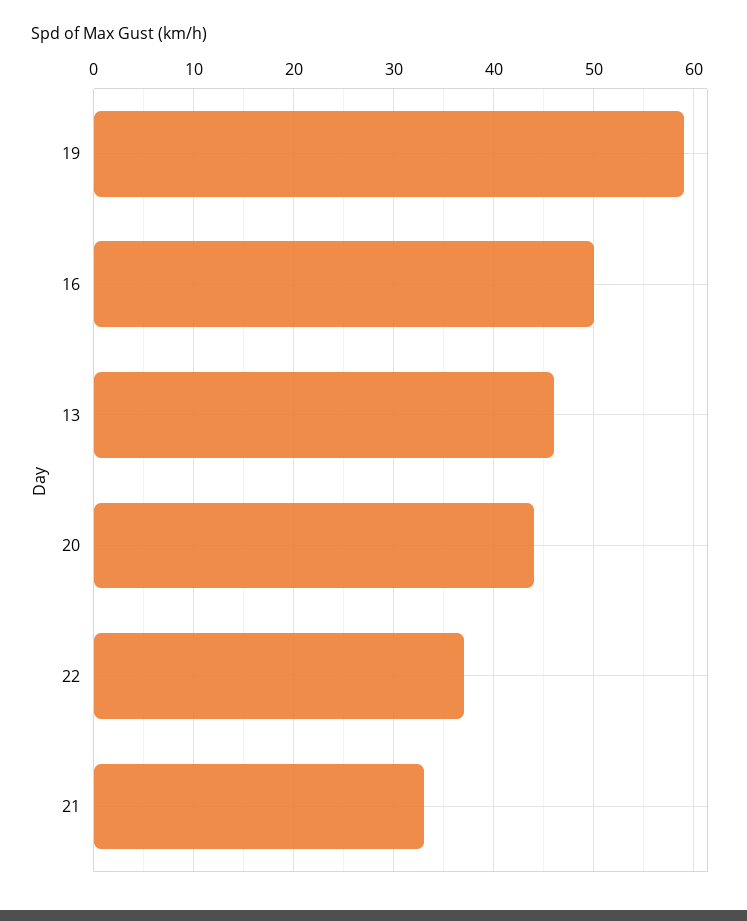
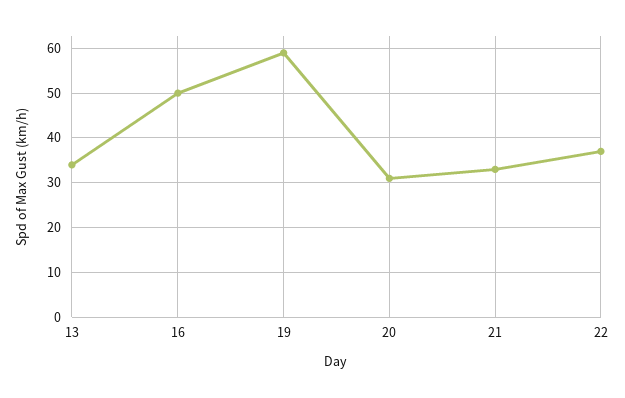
13: 46 -> 35
20: 44 -> 30

